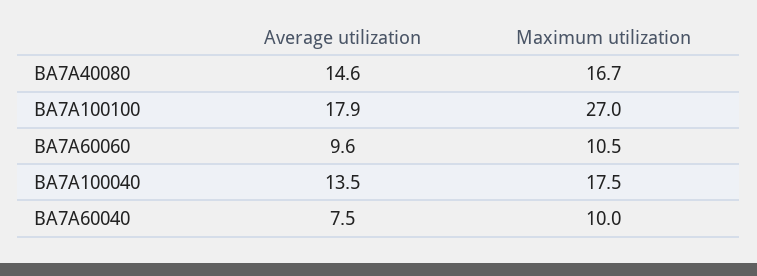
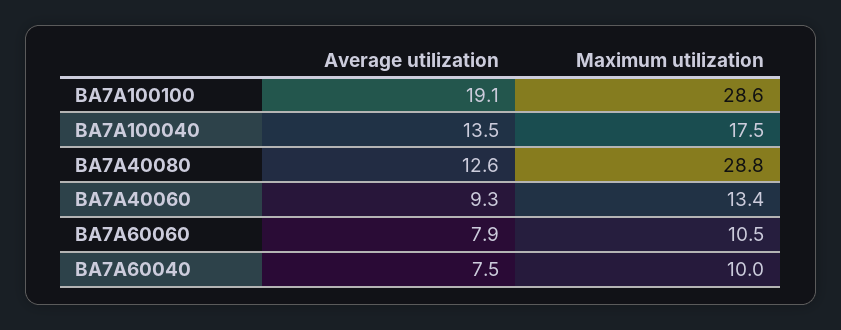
Average utilization, BA7A40080: 14.6 -> 12.6
Maximum utilization, BA7A40080: 16.7 -> 28.8
Average utilization, BA7A100100: 17.9 -> 19.1
Maximum utilization, BA7A100100: 27 -> 28.6
Average utilization, BA7A60060: 9.6 -> 7.9
Average utilization, BA7A40060: none -> 9.3
Maximum utilization, BA7A40060: none -> 13.4

